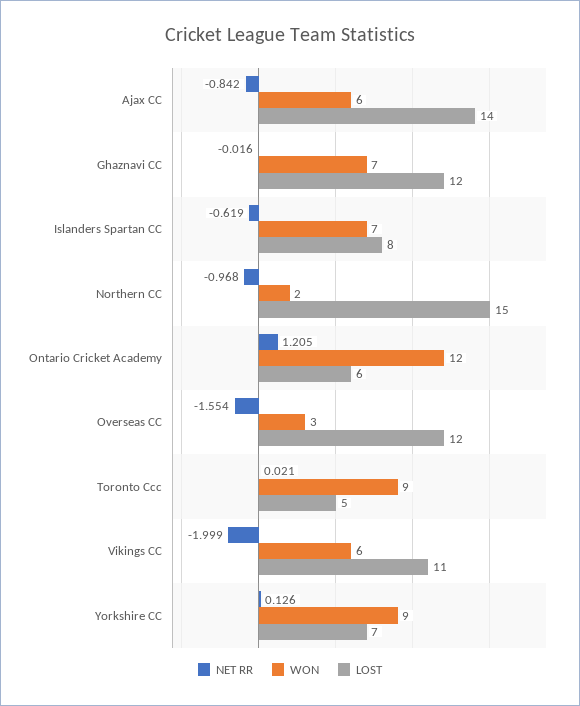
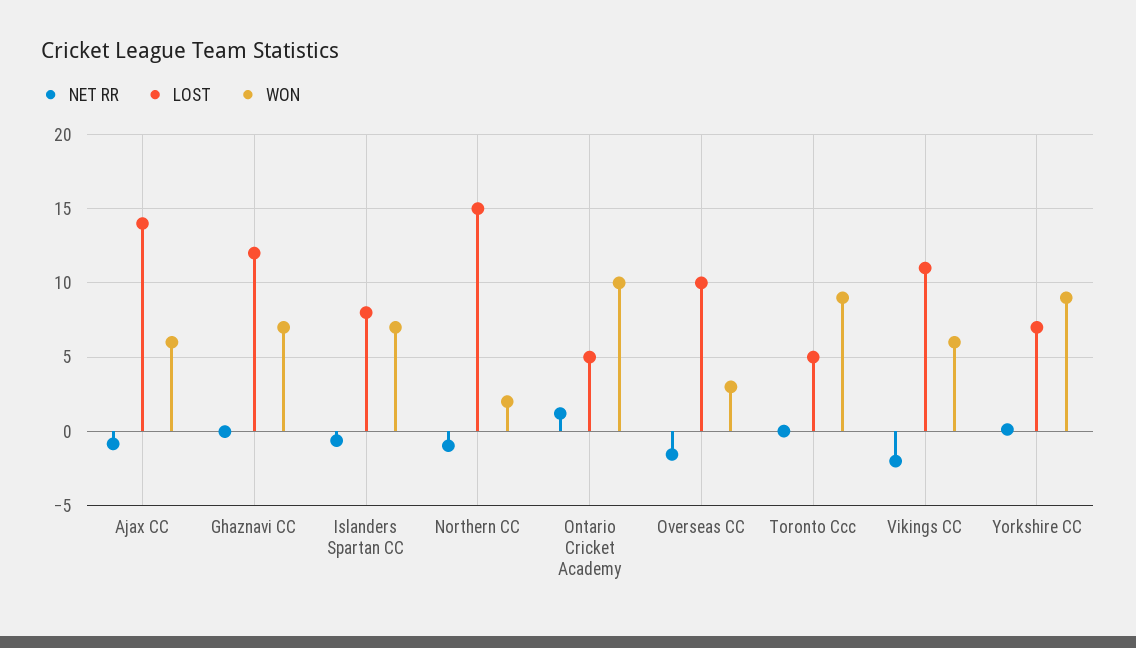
WON, Ontario Cricket Academy: 12 -> 10
LOST, Ontario Cricket Academy: 6 -> 5
LOST, Overseas CC: 12 -> 10

